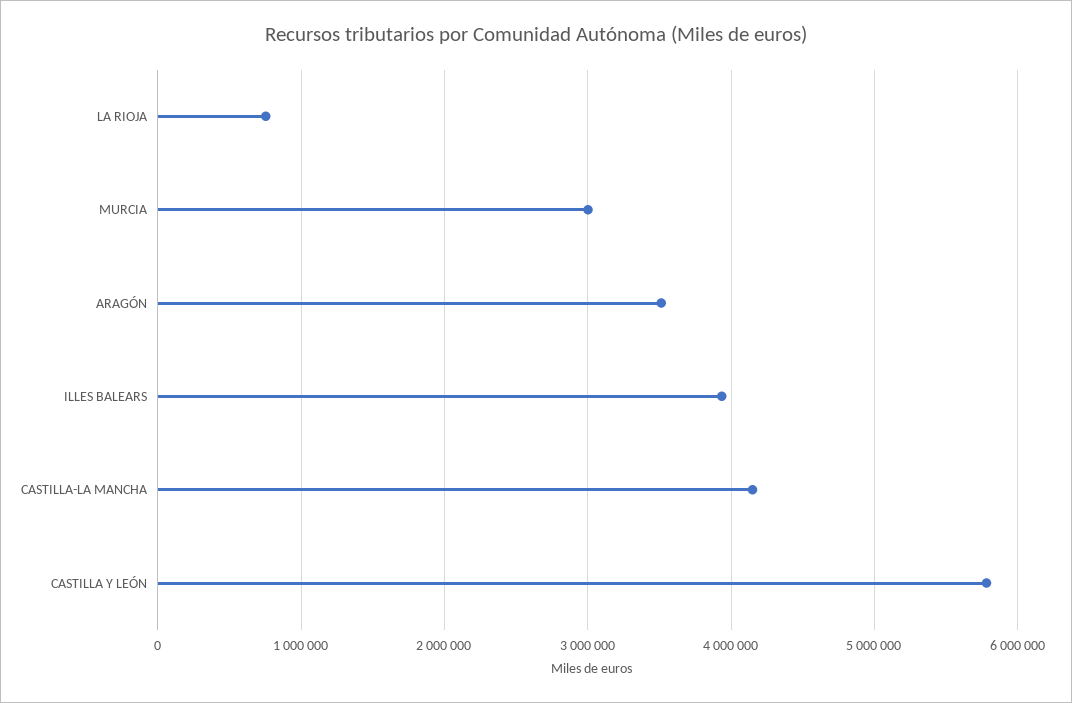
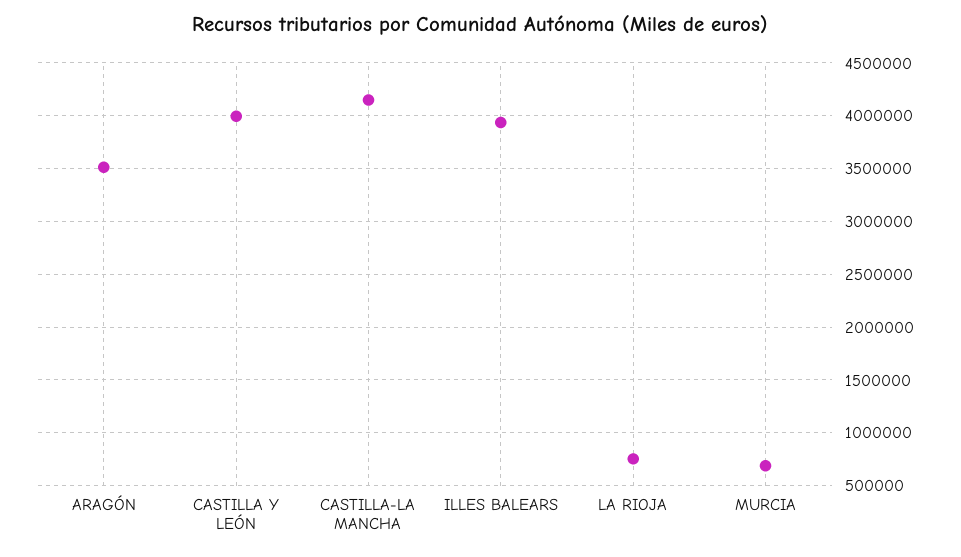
MURCIA: 3000000 -> 700000
CASTILLA Y LEÓN: 5800000 -> 4000000

